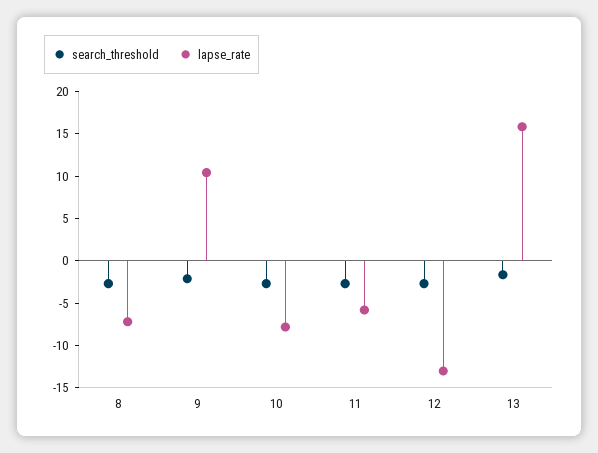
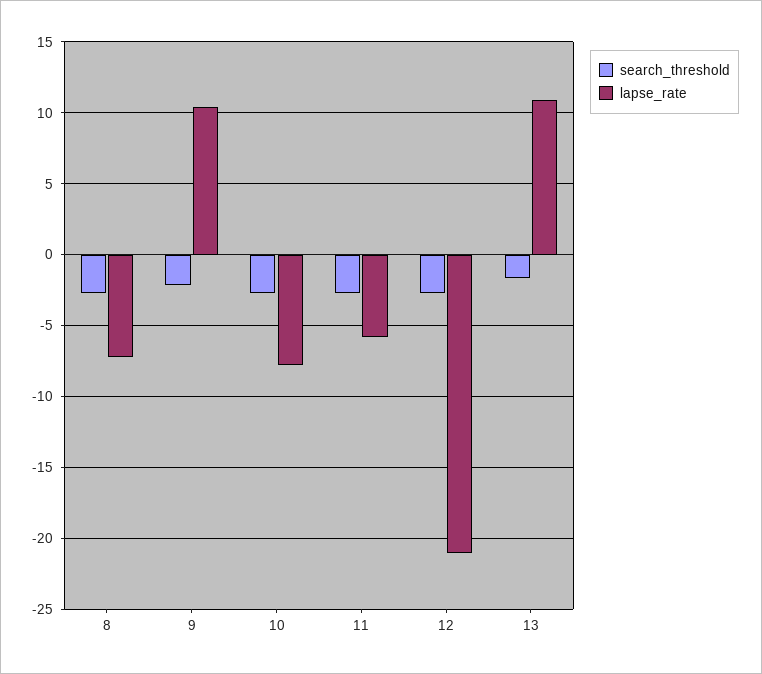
lapse_rate, 12: -13 -> -21
lapse_rate, 13: 16 -> 11

